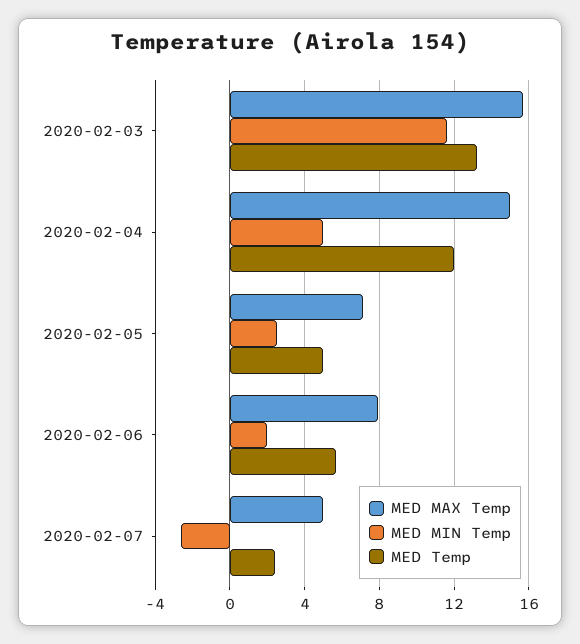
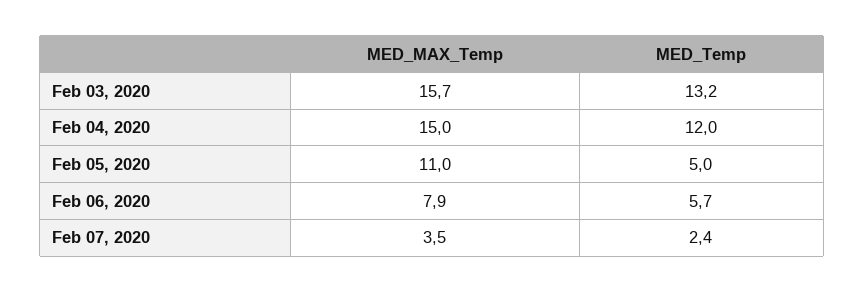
MED MIN Temp, 2020-02-03: 11.5 -> none
MED MIN Temp, 2020-02-04: 5 -> none
MED MAX Temp, 2020-02-05: 7 -> 11
MED MIN Temp, 2020-02-05: 2.5 -> none
MED MIN Temp, 2020-02-06: 2 -> none
MED MAX Temp, 2020-02-07: 5 -> 3.5
MED MIN Temp, 2020-02-07: -2.5 -> none

